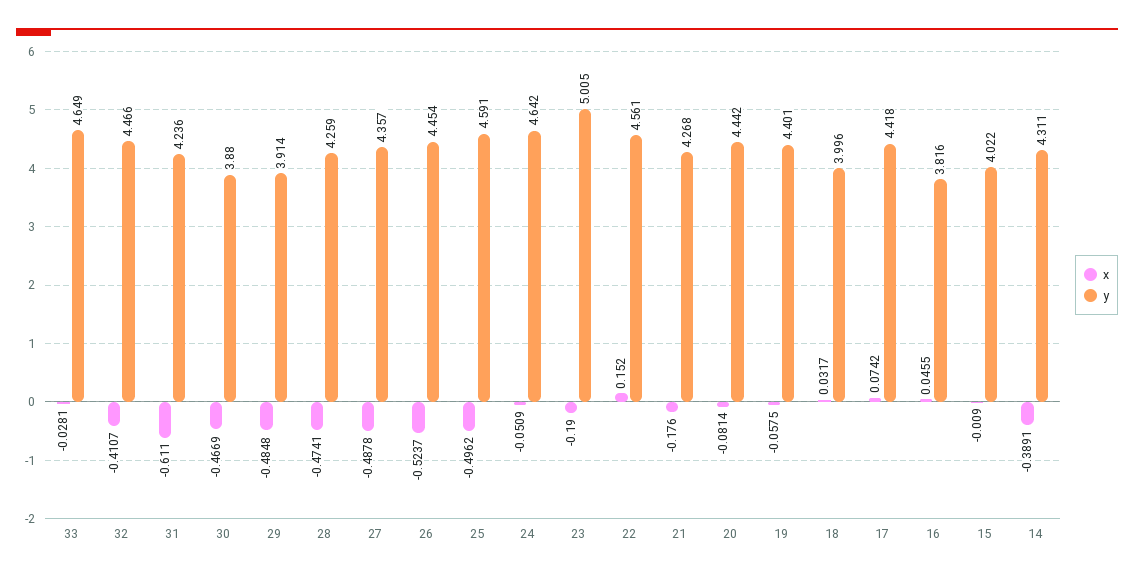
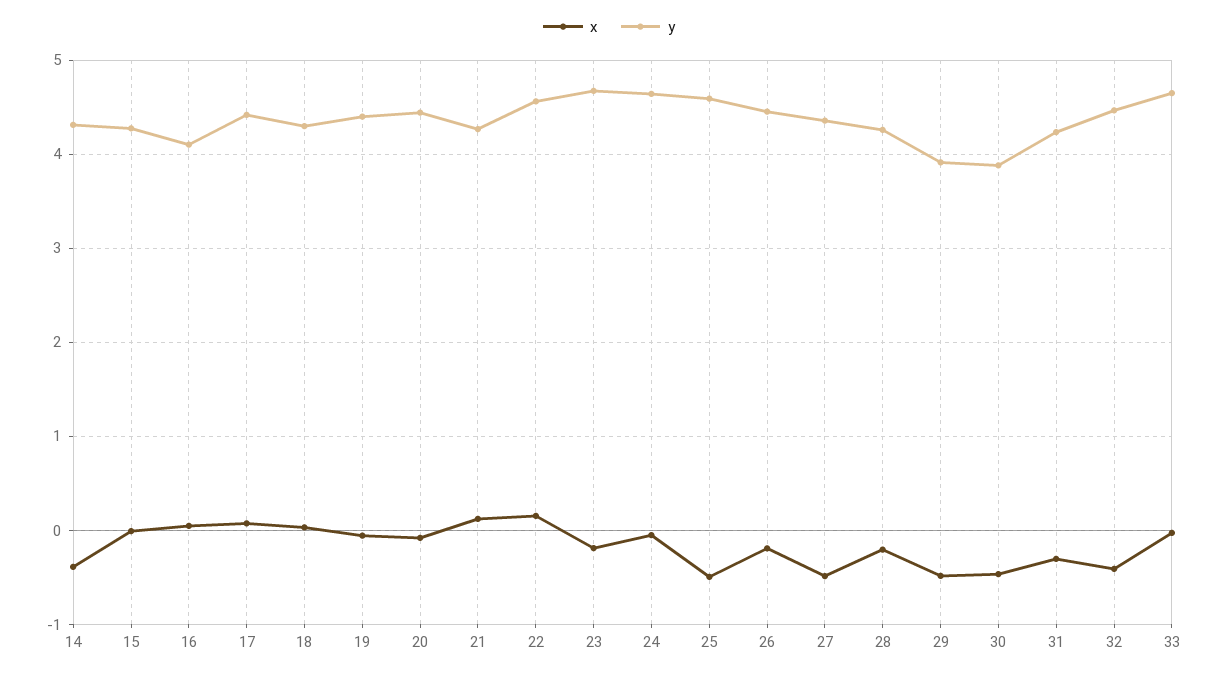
x, 31: -0.611 -> -0.3
x, 28: -0.4741 -> -0.2
x, 26: -0.5237 -> -0.2
y, 23: 5.005 -> 4.7
x, 21: -0.176 -> 0.1
y, 18: 3.996 -> 4.3
y, 16: 3.816 -> 4.1
y, 15: 4.022 -> 4.3

